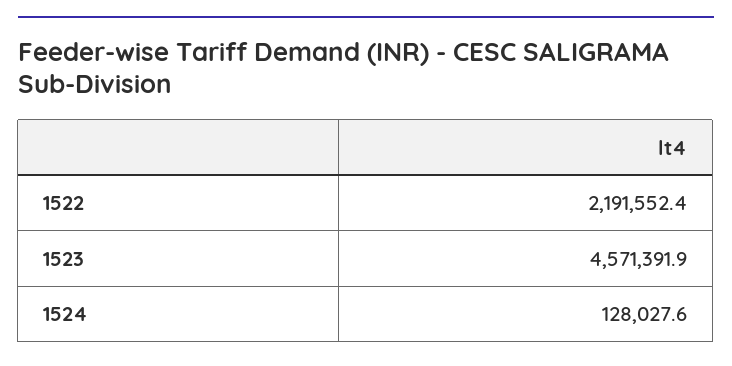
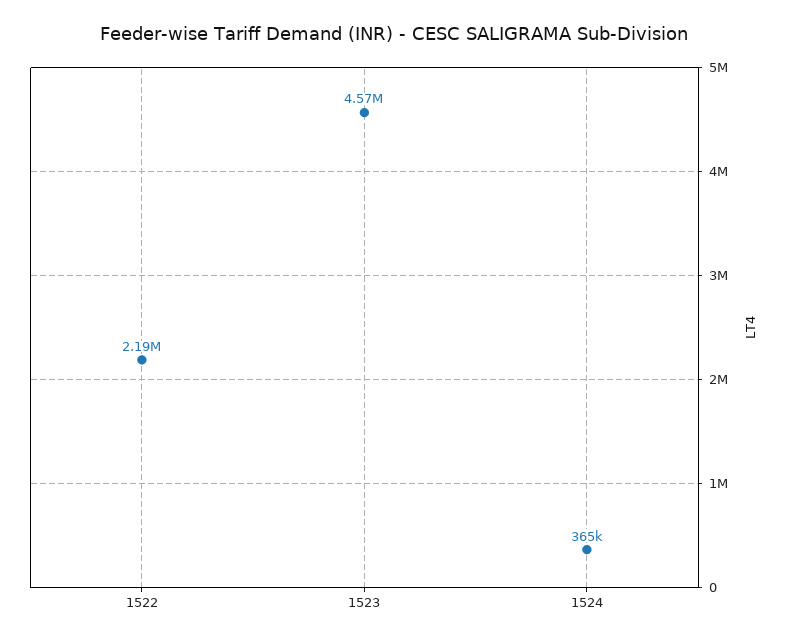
1524: 128027.6 -> 365000

